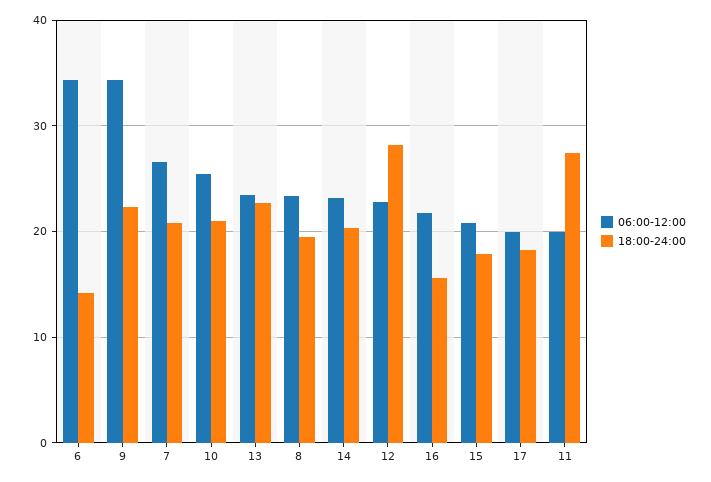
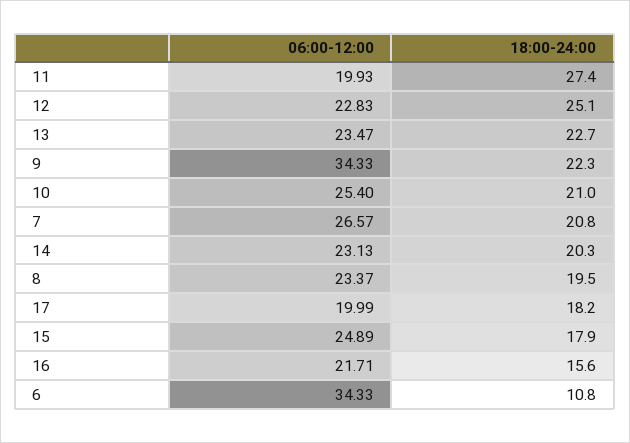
18:00-24:00, 6: 14 -> 10.8
18:00-24:00, 12: 28 -> 25.1
06:00-12:00, 15: 21 -> 24.89

